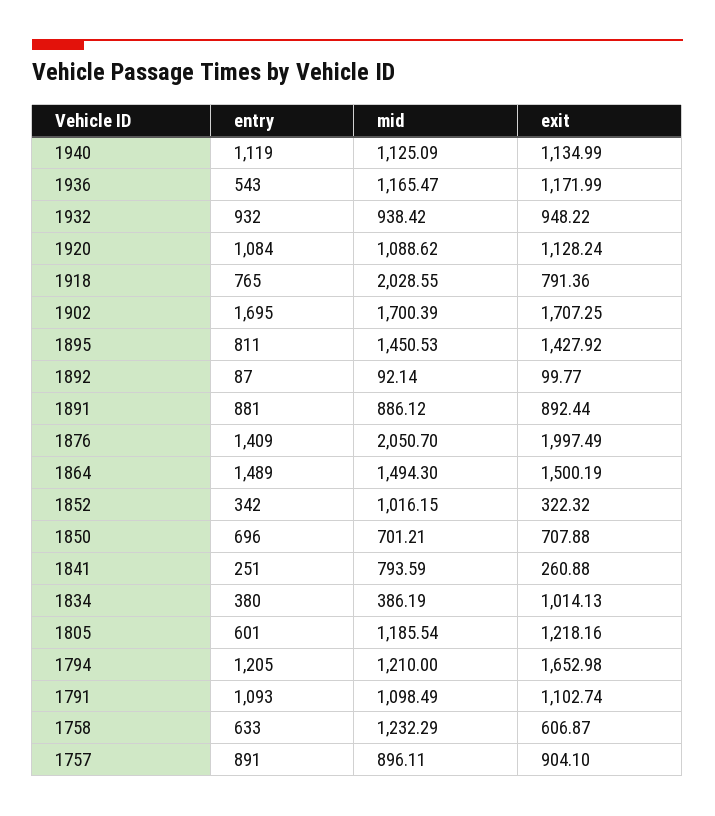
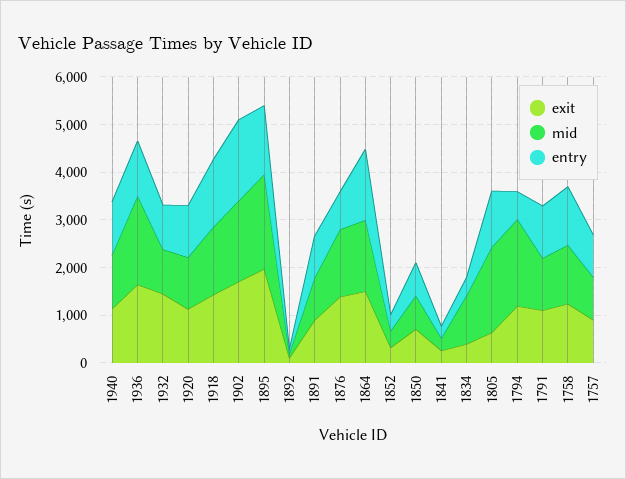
entry, 1936: 543 -> 1200
mid, 1936: 1165.47 -> 1800
exit, 1936: 1171.99 -> 1600
exit, 1932: 948.22 -> 1400
entry, 1918: 765 -> 1400
mid, 1918: 2028.55 -> 1400
exit, 1918: 791.36 -> 1400
entry, 1895: 811 -> 1400
mid, 1895: 1450.53 -> 2000
exit, 1895: 1427.92 -> 2000
entry, 1876: 1409 -> 800
mid, 1876: 2050.7 -> 1400
exit, 1876: 1997.49 -> 1400
mid, 1852: 1016.15 -> 400
mid, 1841: 793.59 -> 200
mid, 1834: 386.19 -> 1000
exit, 1834: 1014.13 -> 400
entry, 1805: 601 -> 1200
mid, 1805: 1185.54 -> 1800
exit, 1805: 1218.16 -> 600
entry, 1794: 1205 -> 600
mid, 1794: 1210 -> 1800
exit, 1794: 1652.98 -> 1200
entry, 1758: 633 -> 1200
exit, 1758: 606.87 -> 1200

